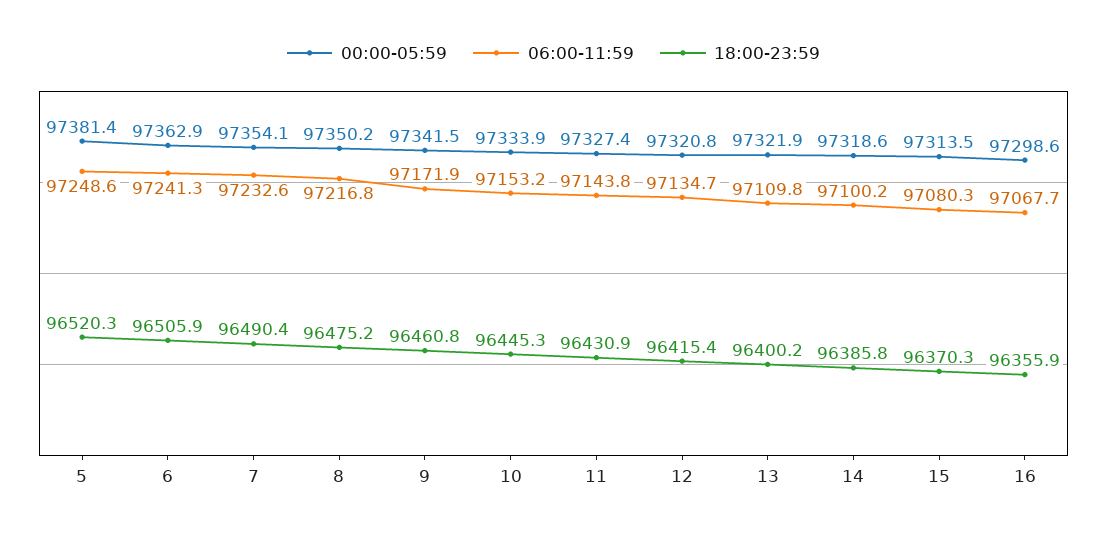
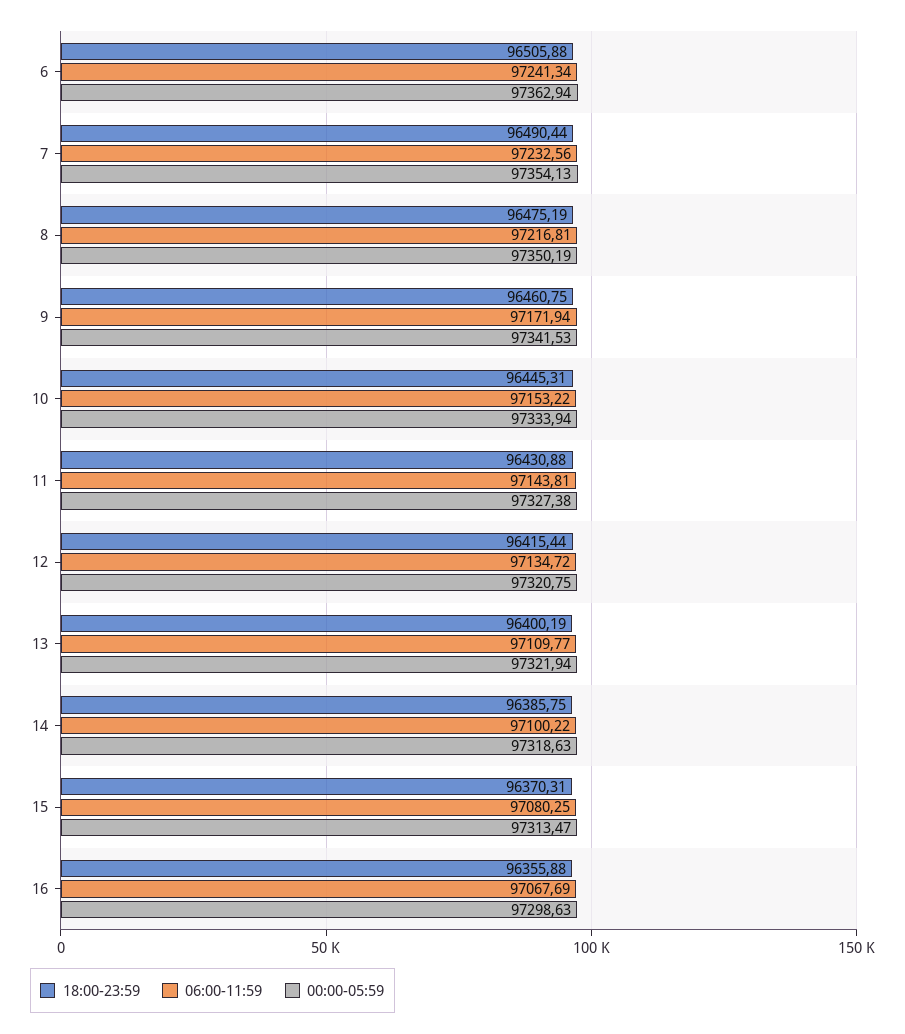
00:00-05:59, 5: 97381.4 -> none
06:00-11:59, 5: 97248.6 -> none
18:00-23:59, 5: 96520.3 -> none

